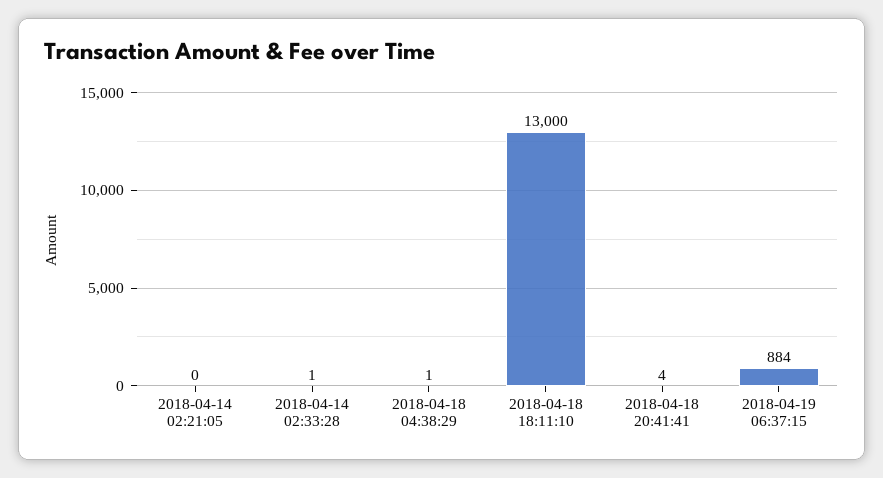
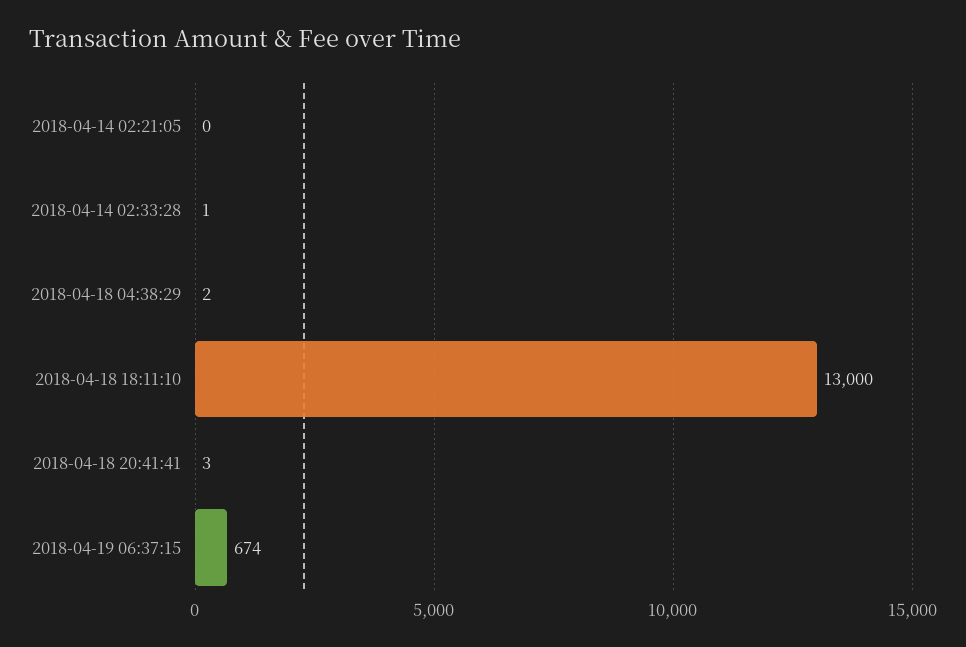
2018-04-18 04:38:29: 1 -> 2
2018-04-18 20:41:41: 4 -> 3
2018-04-19 06:37:15: 884 -> 674

